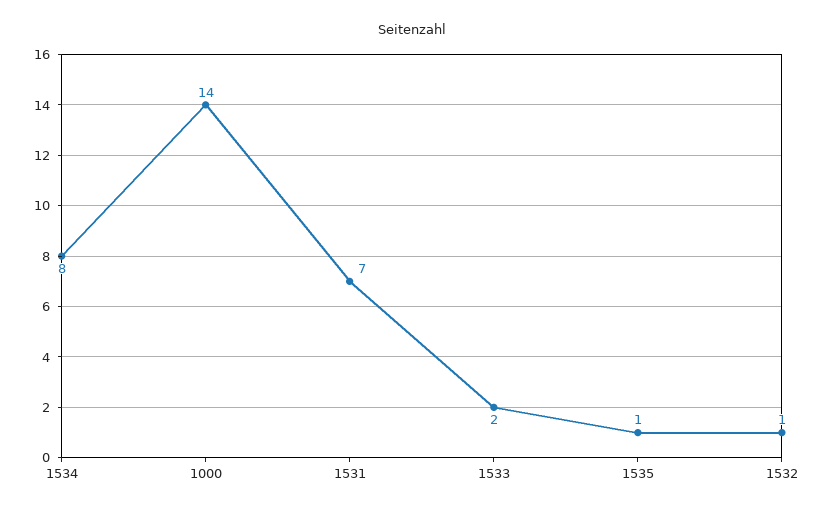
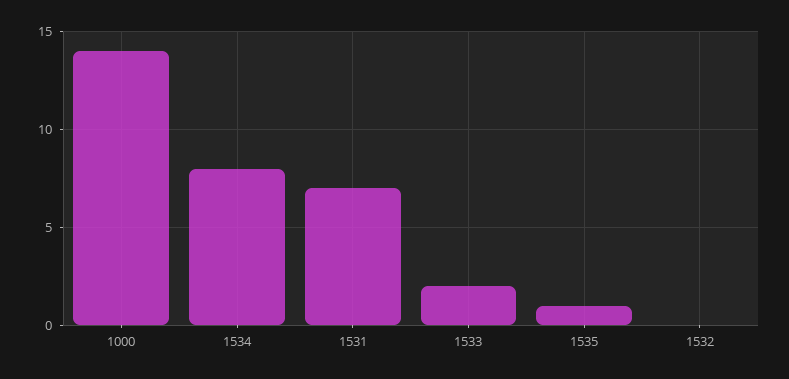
1532: 1 -> 0

